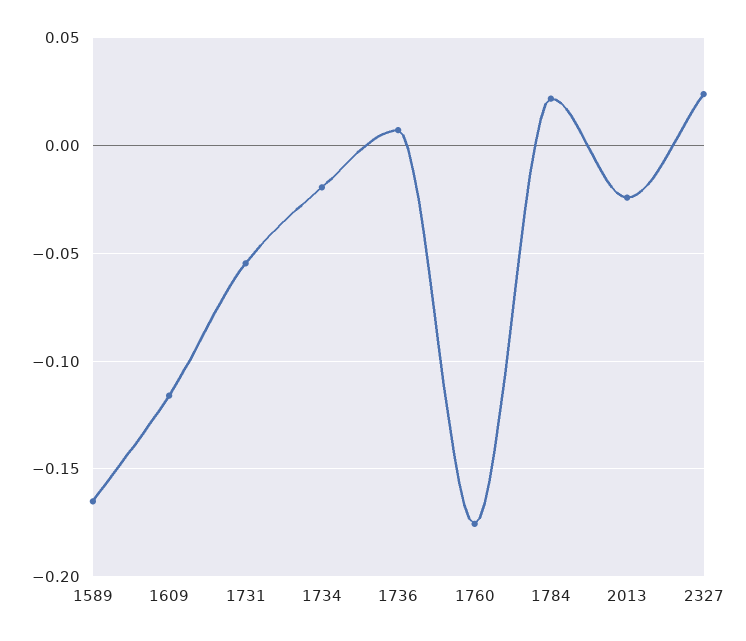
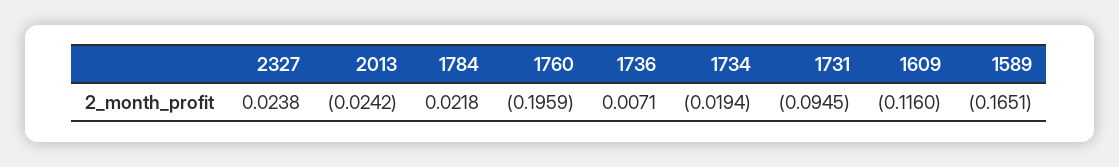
1731: -0.055 -> -0.0945
1760: -0.175 -> -0.1959

